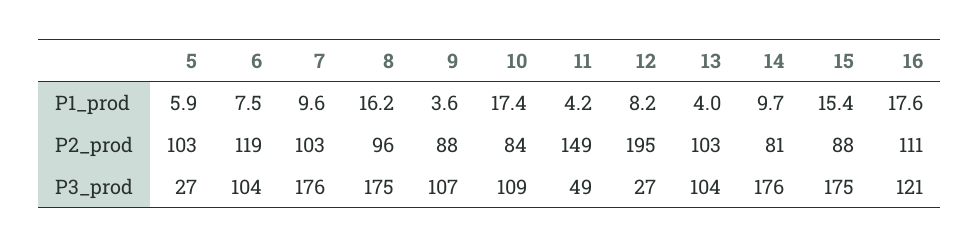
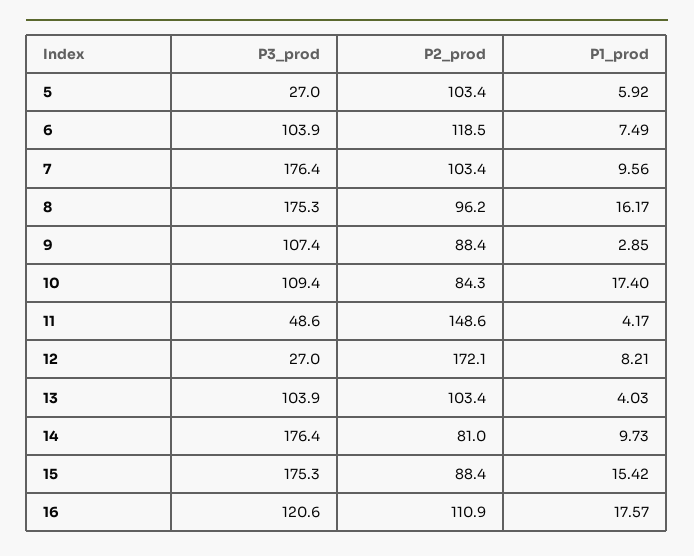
9, P1_prod: 3.6 -> 2.85
12, P2_prod: 195 -> 172.1

